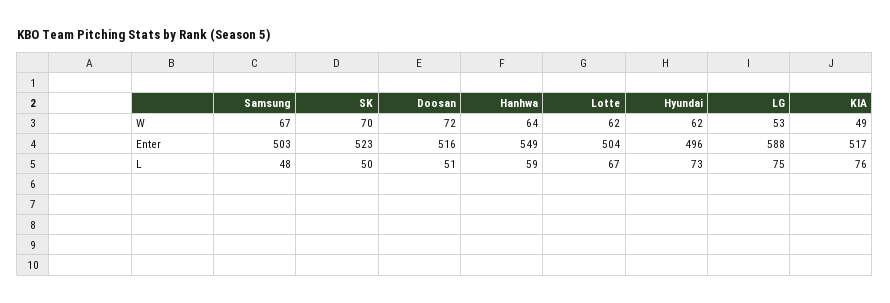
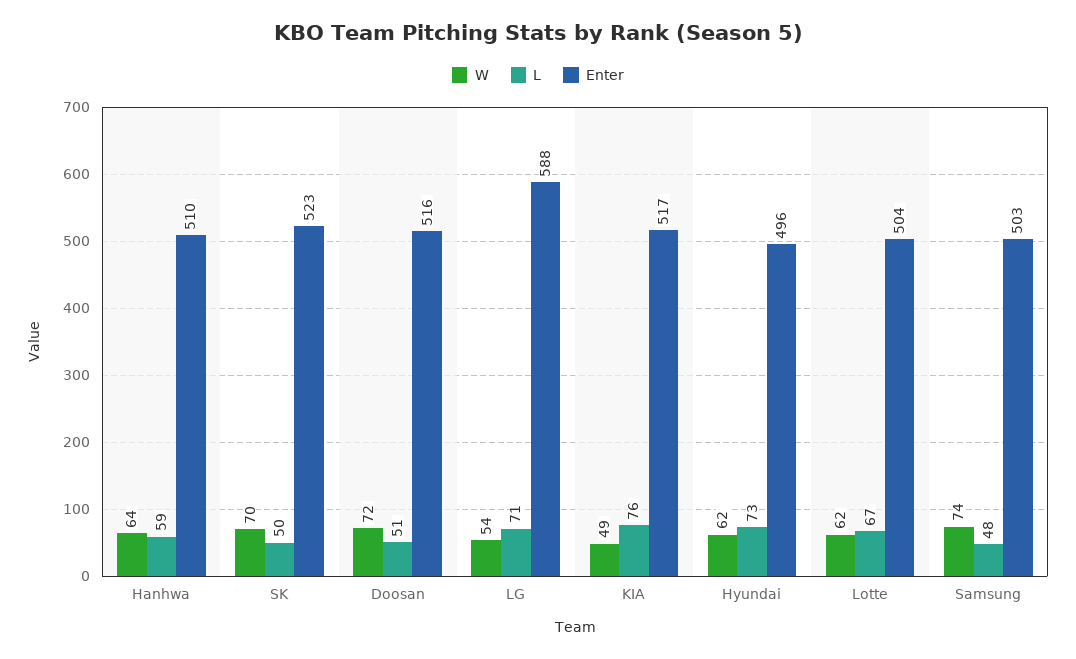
W, Samsung: 67 -> 74
W, LG: 53 -> 54
Enter, Hanhwa: 549 -> 510
L, LG: 75 -> 71

